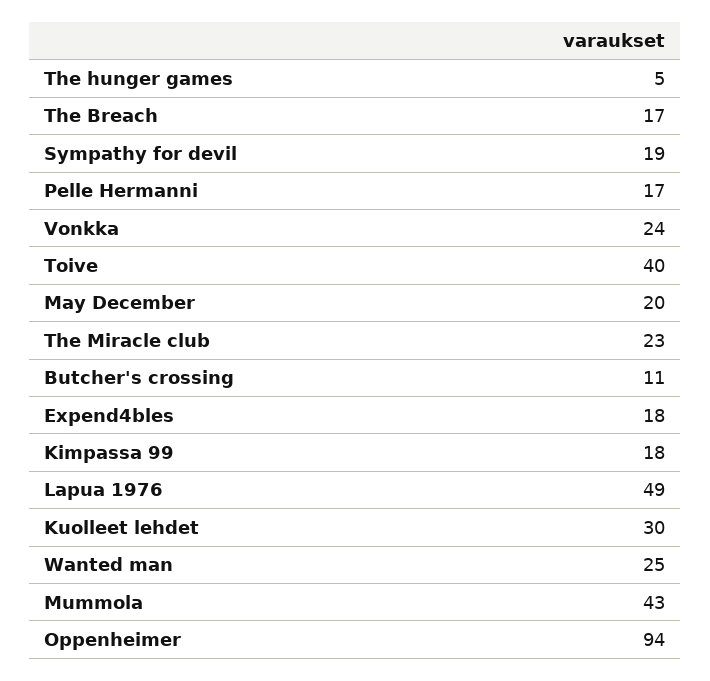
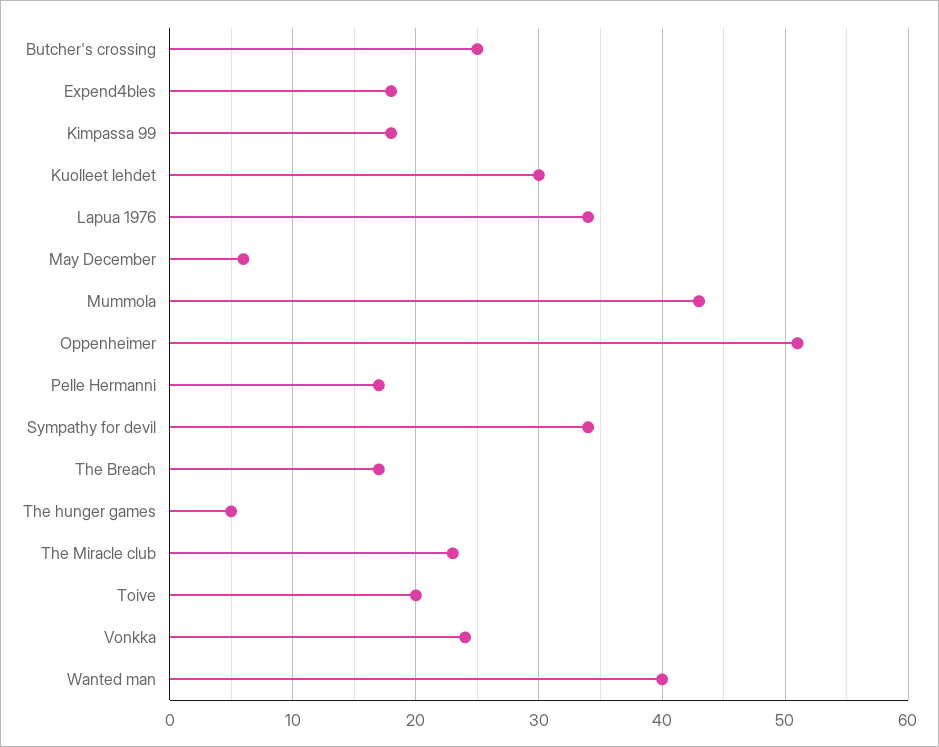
Sympathy for devil: 19 -> 34
Toive: 40 -> 20
May December: 20 -> 6
Butcher's crossing: 11 -> 25
Lapua 1976: 49 -> 34
Wanted man: 25 -> 40
Oppenheimer: 94 -> 51

